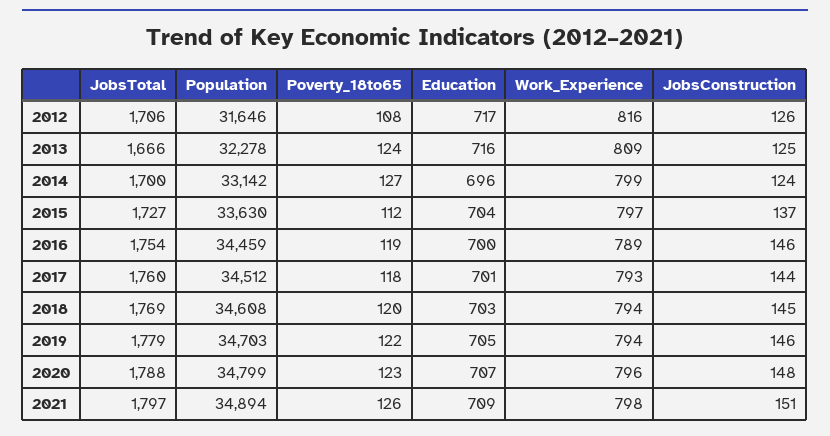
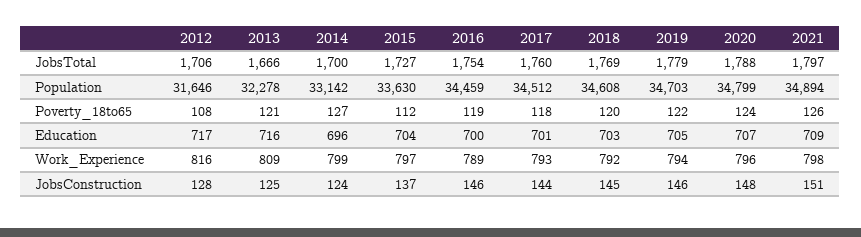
JobsConstruction, 2012: 126 -> 128
Poverty_18to65, 2013: 124 -> 121
Work_Experience, 2018: 794 -> 792
Poverty_18to65, 2020: 123 -> 124

